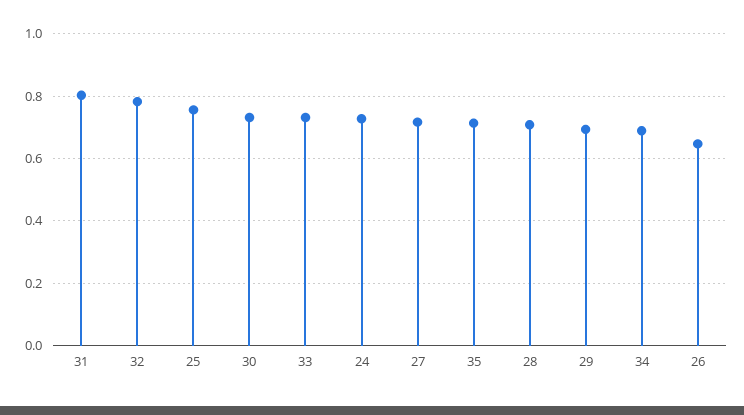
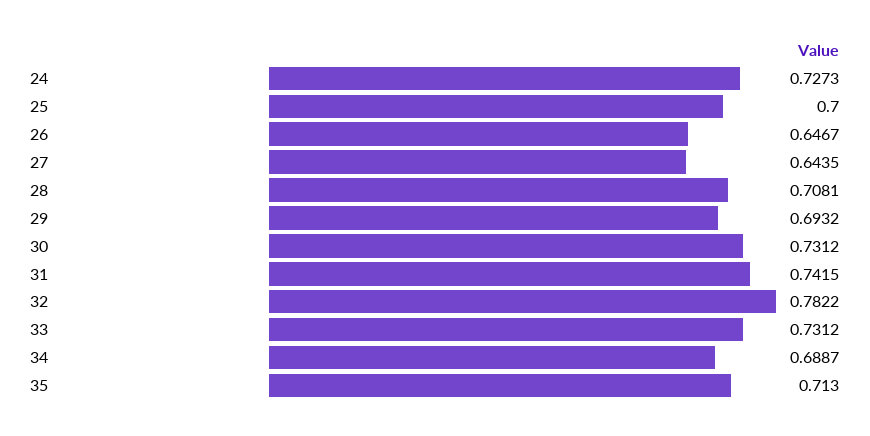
31: 0.8 -> 0.7415
25: 0.76 -> 0.7
27: 0.72 -> 0.6435

